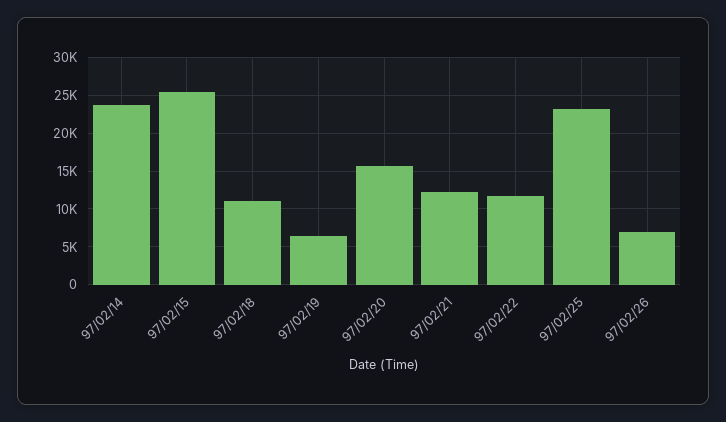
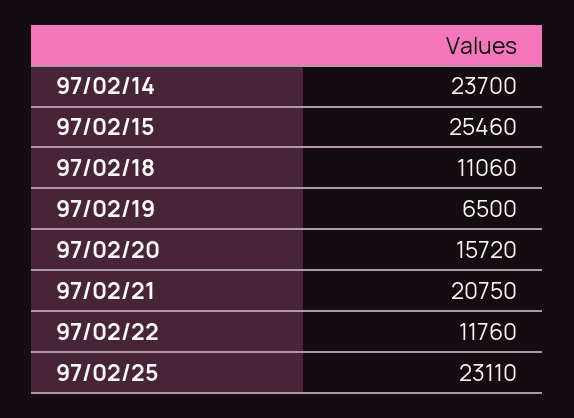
97/02/21: 12000 -> 20750
97/02/26: 7000 -> none

